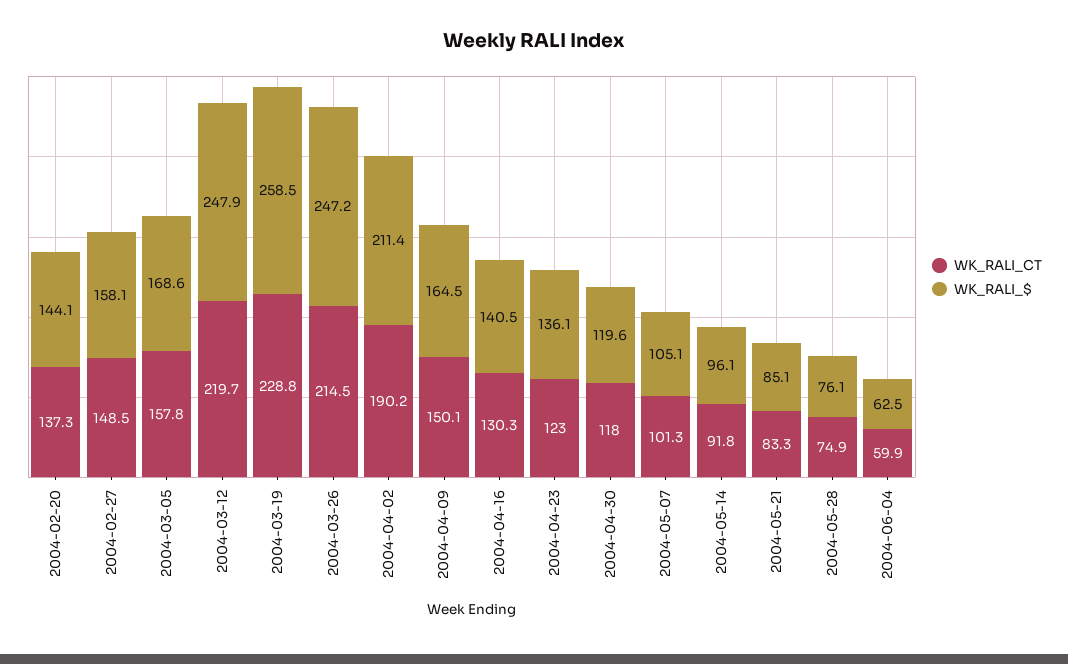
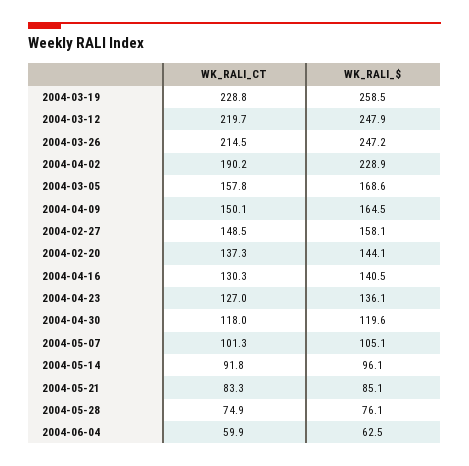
WK_RALI_$, 2004-04-02: 211.4 -> 228.9
WK_RALI_CT, 2004-04-23: 123 -> 127

